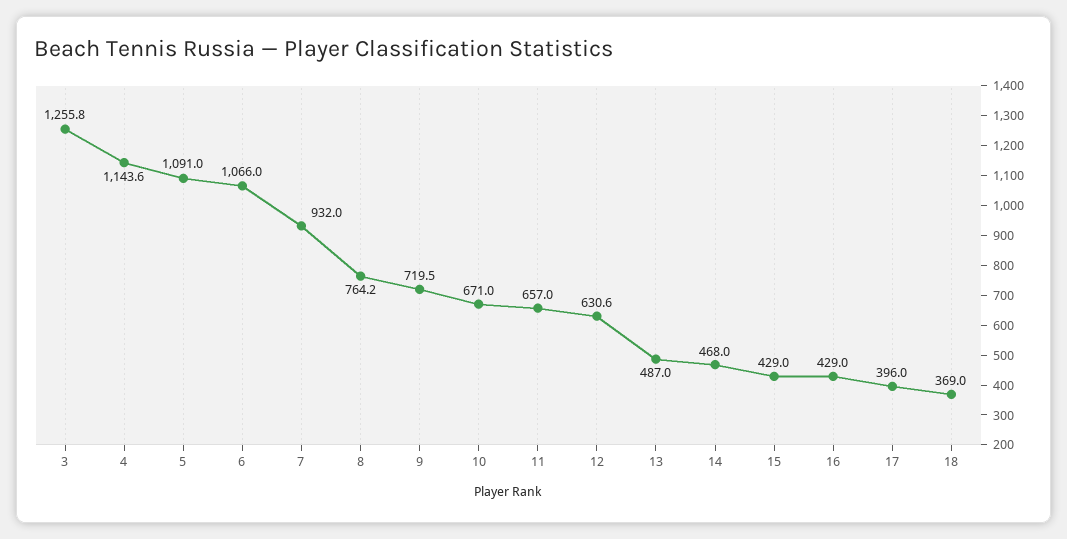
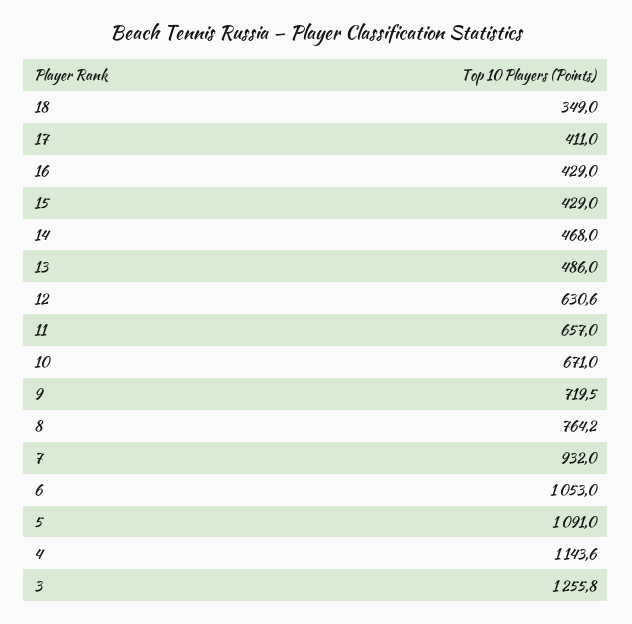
6: 1066 -> 1053
13: 487 -> 486
17: 396 -> 411
18: 369 -> 349

